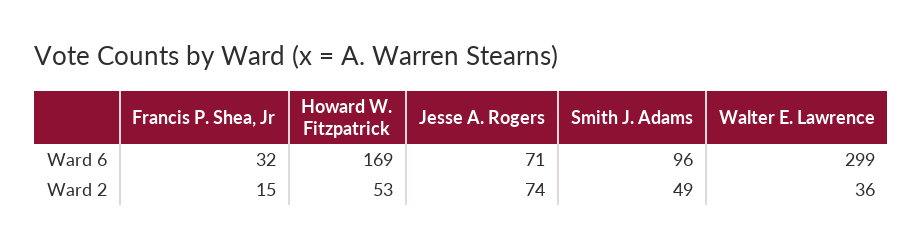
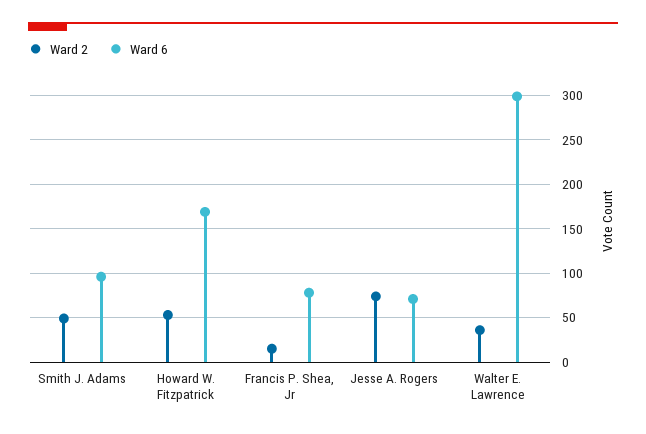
Ward 6, Francis P. Shea, Jr: 32 -> 80

